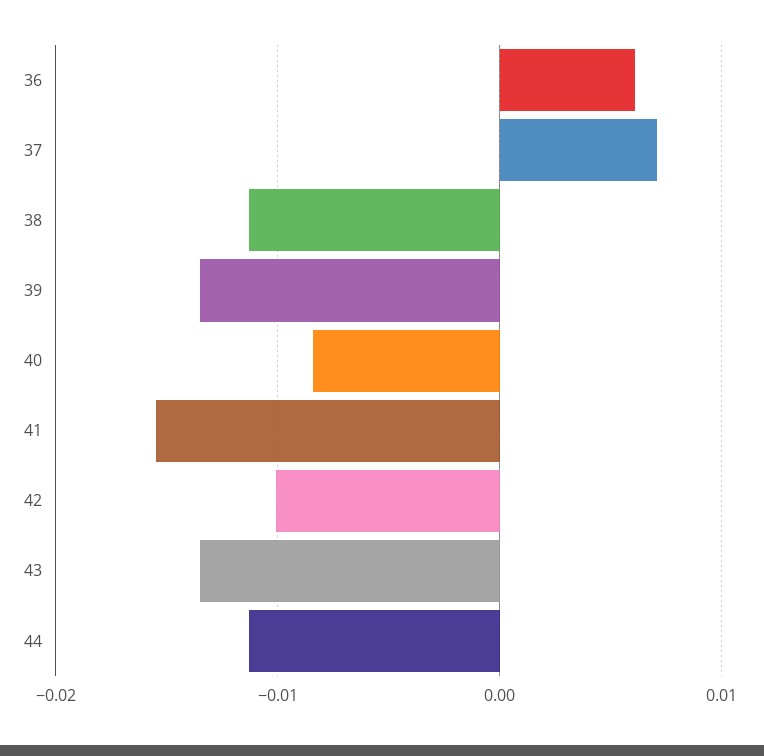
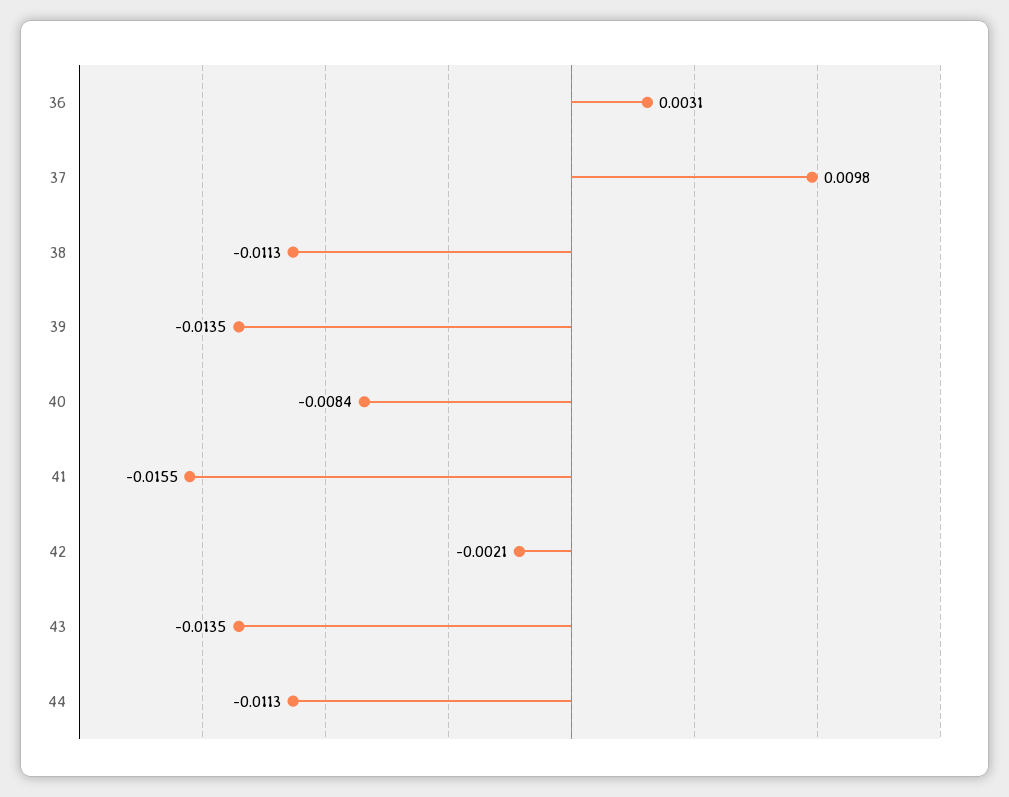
36: 0.006 -> 0.0031
37: 0.007 -> 0.0098
42: -0.01 -> -0.0021

